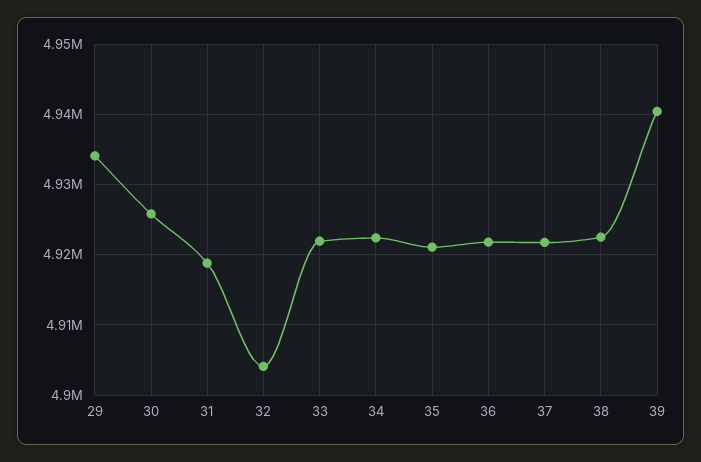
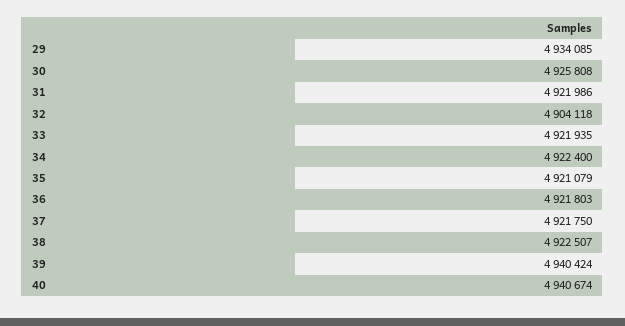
31: 4919000 -> 4921986
40: none -> 4940674

